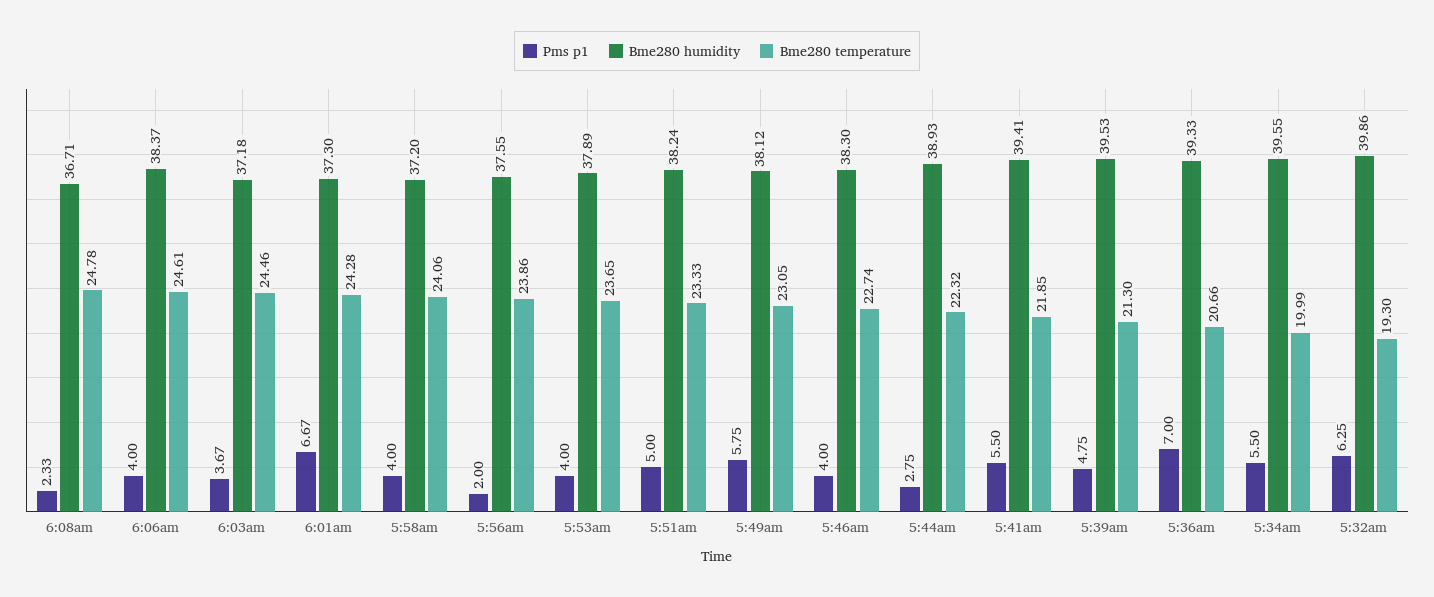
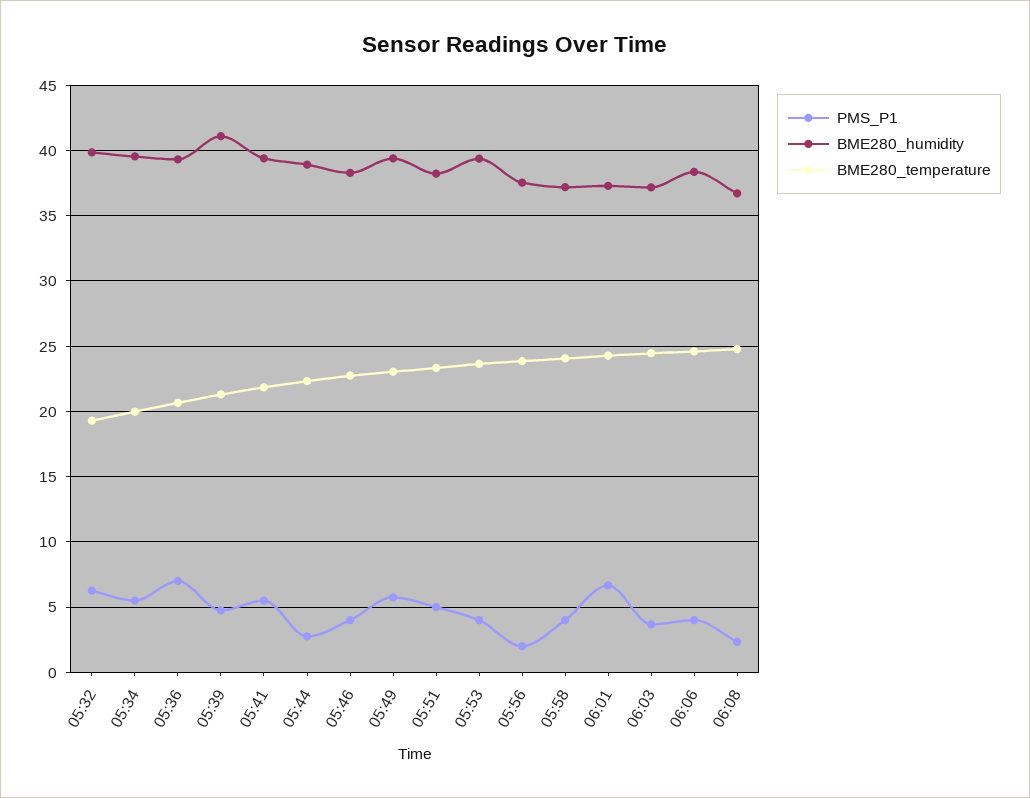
Bme280 humidity, 5:53am: 37.89 -> 39.5
Bme280 humidity, 5:49am: 38.12 -> 39.5
Bme280 humidity, 5:39am: 39.53 -> 41

